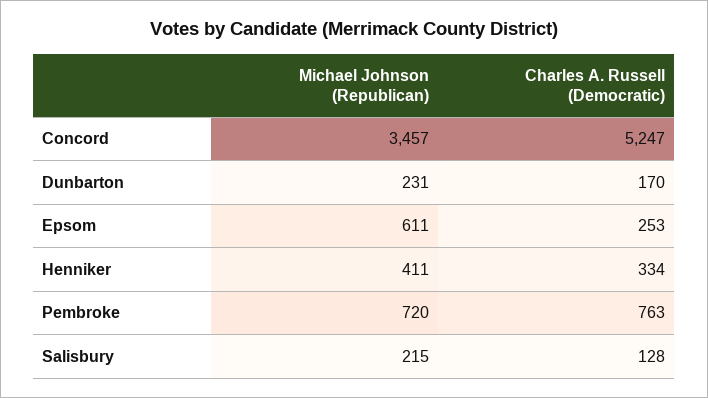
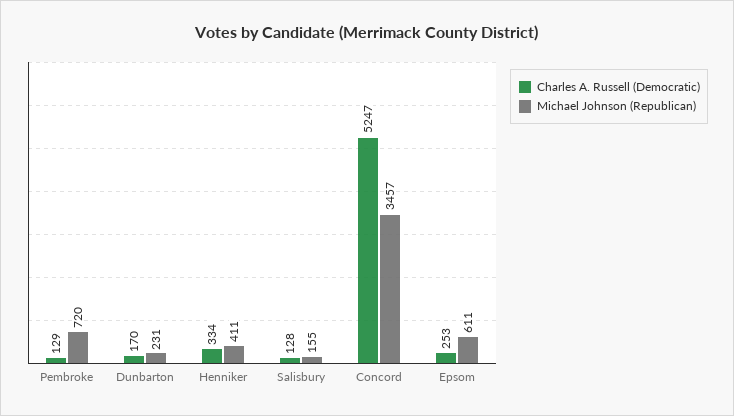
Charles A. Russell (Democratic), Pembroke: 763 -> 129
Michael Johnson (Republican), Salisbury: 215 -> 155

